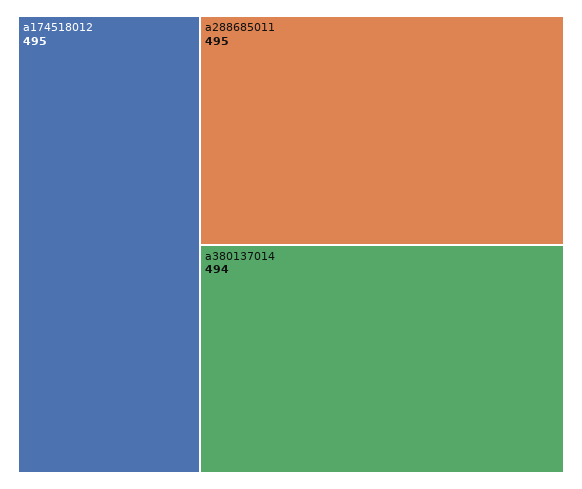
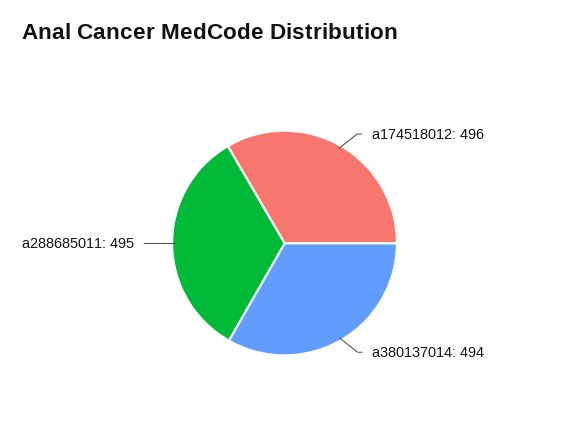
a174518012: 495 -> 496

